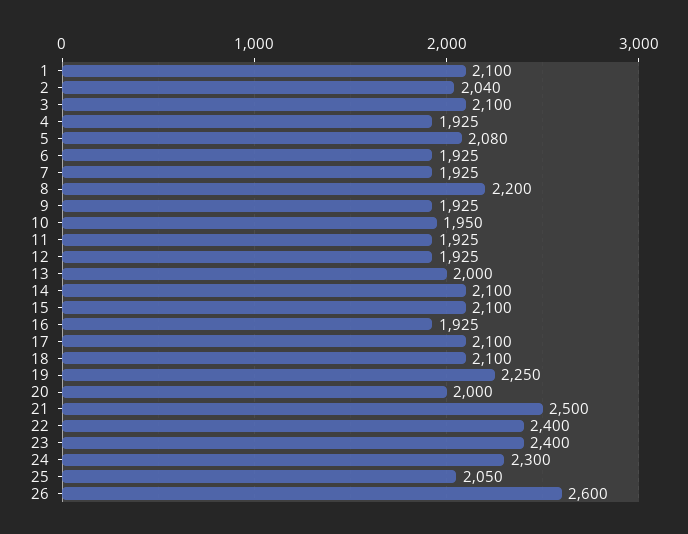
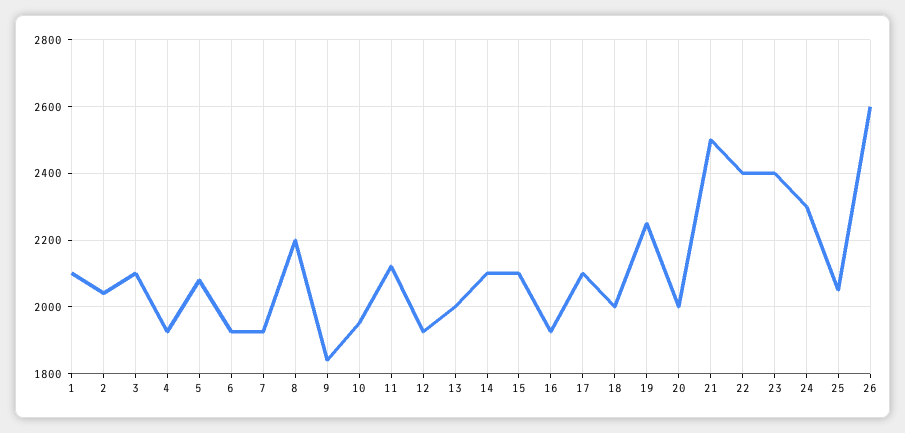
9: 1925 -> 1840
11: 1925 -> 2120
18: 2100 -> 2000

